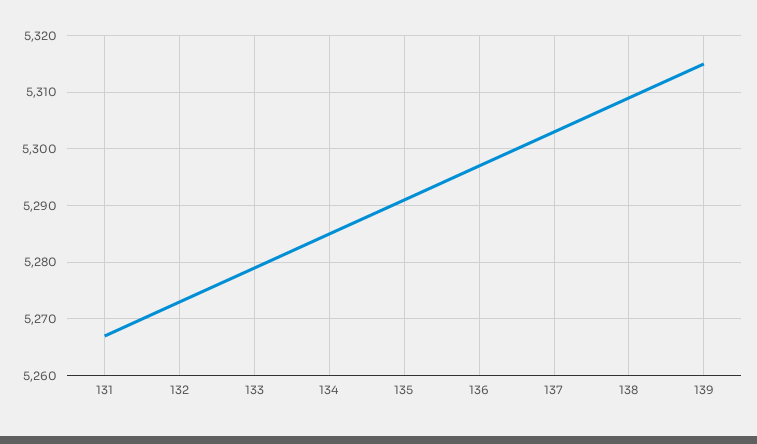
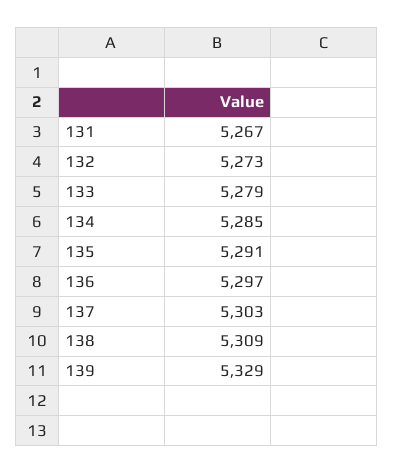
139: 5315 -> 5329

